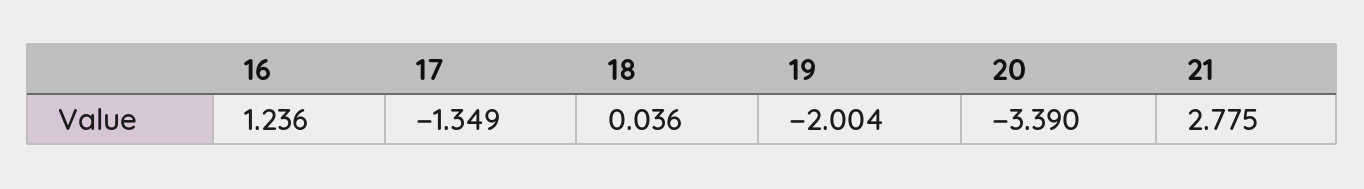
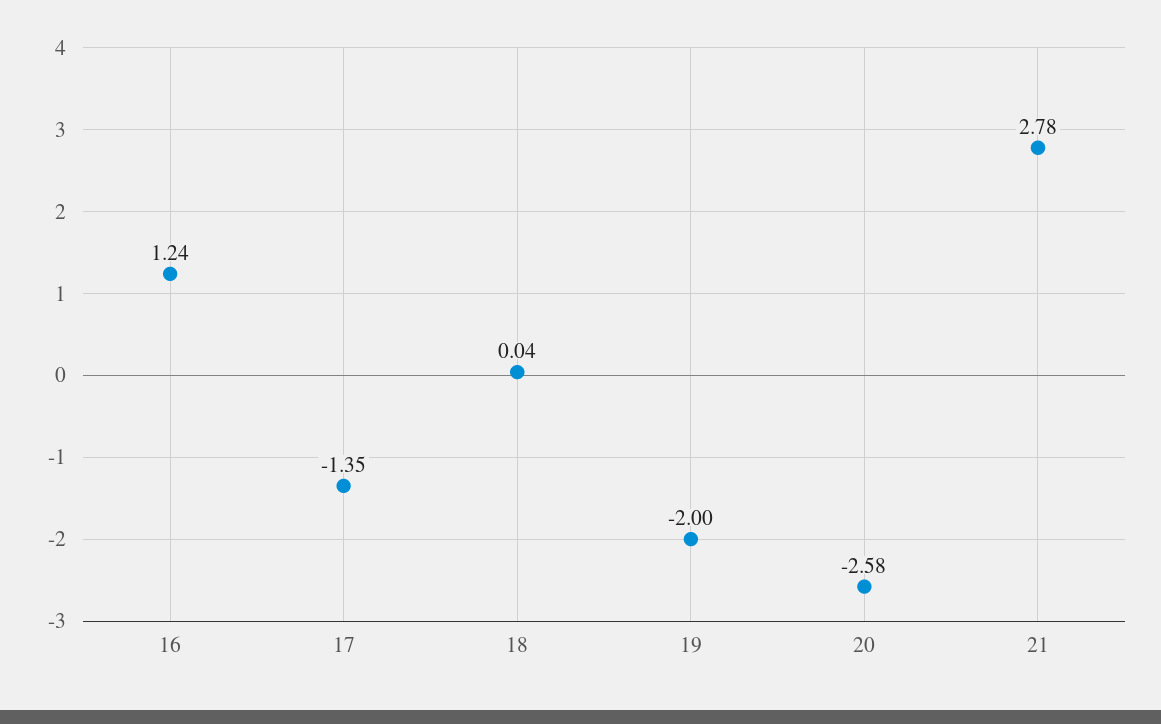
20: -3.39 -> -2.58

